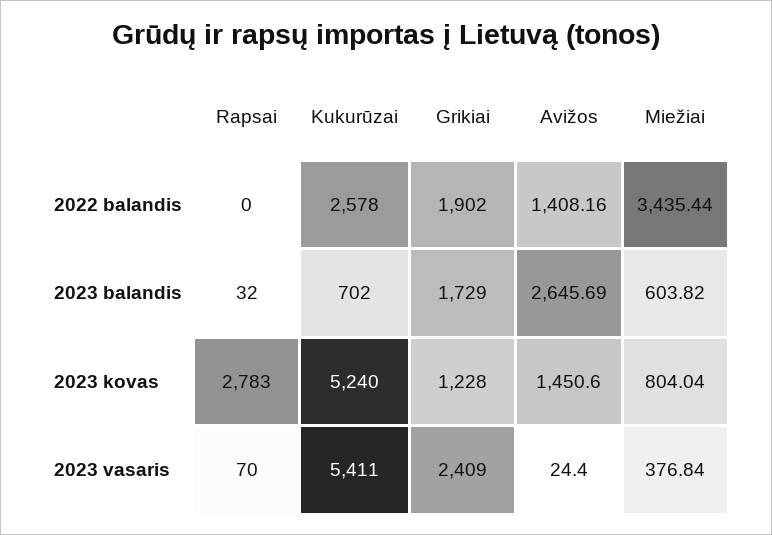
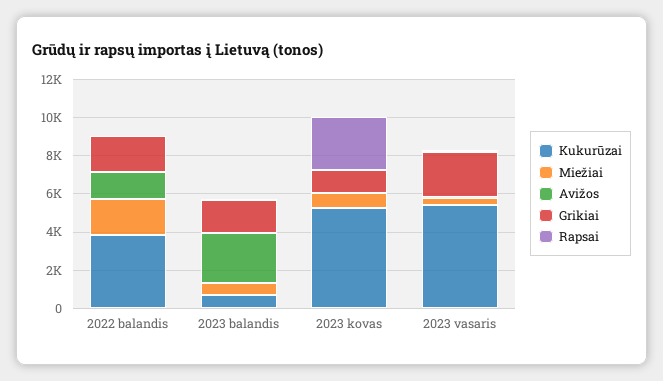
Kukurūzai, 2022 balandis: 2578 -> 4000
Miežiai, 2022 balandis: 3435.44 -> 2000
Avižos, 2023 kovas: 1450.6 -> 0

